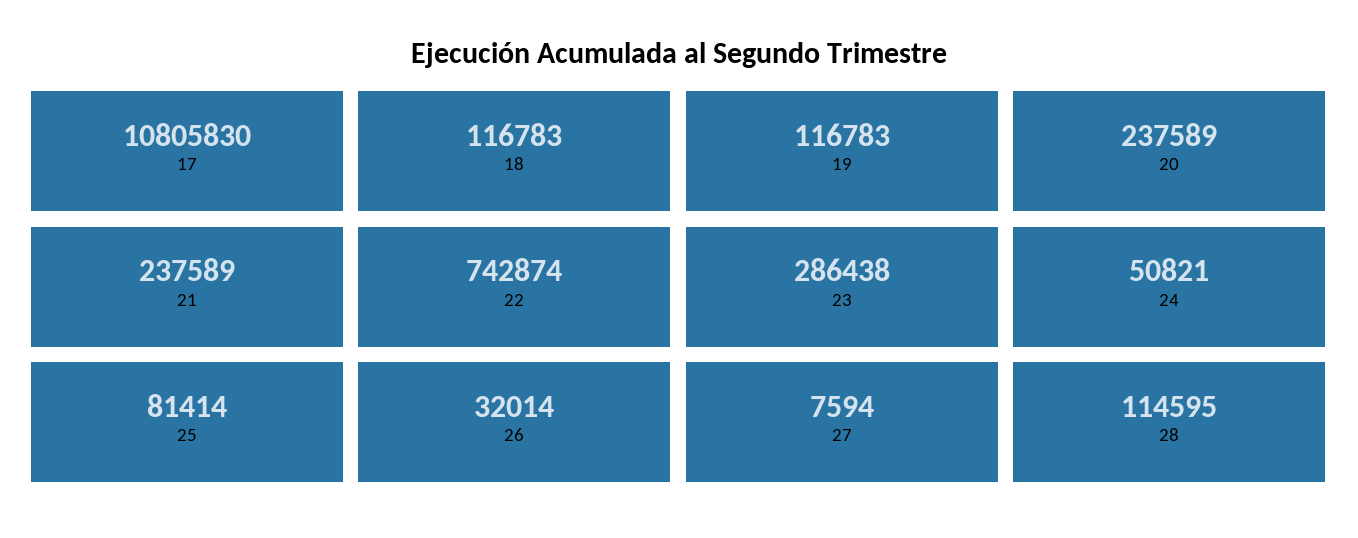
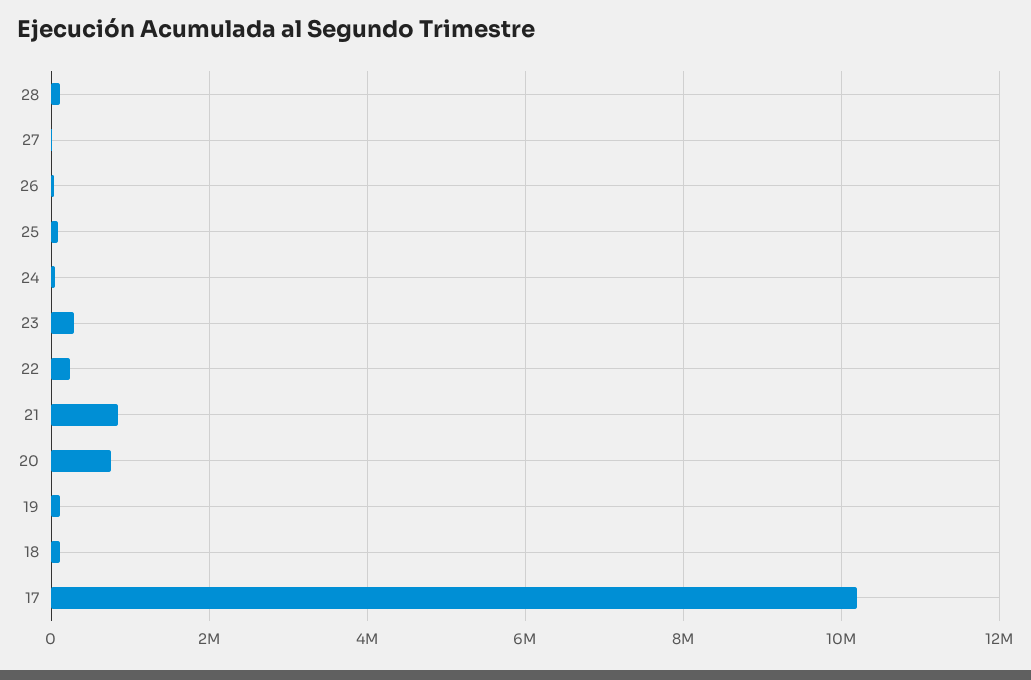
17: 10805830 -> 10200000
20: 237589 -> 800000
21: 237589 -> 800000
22: 742874 -> 200000

